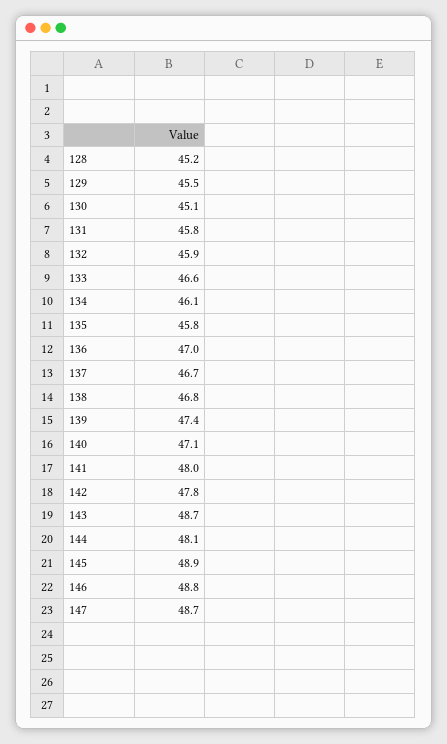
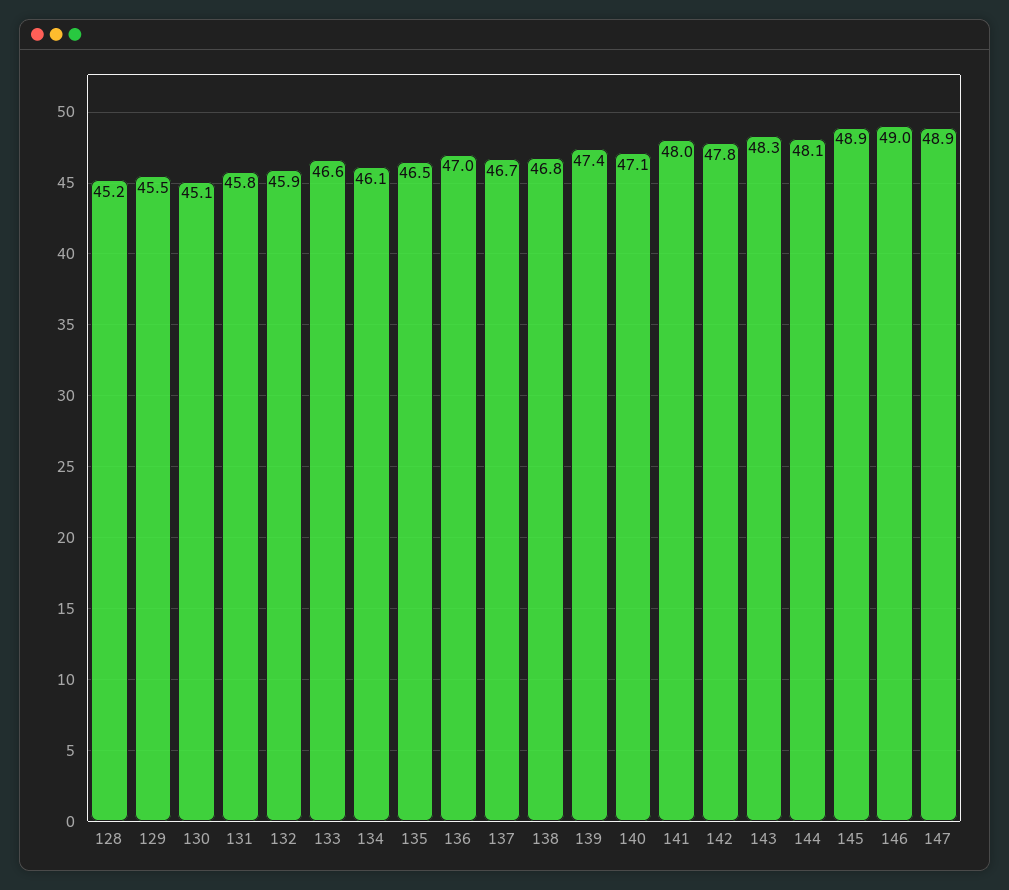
135: 45.8 -> 46.5
143: 48.7 -> 48.3
146: 48.8 -> 49
147: 48.7 -> 48.9

